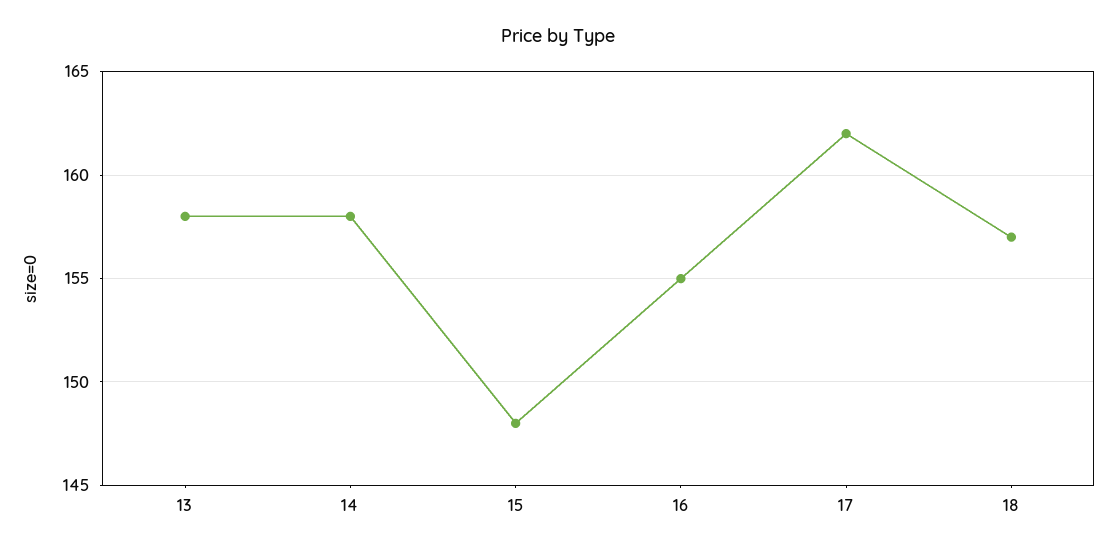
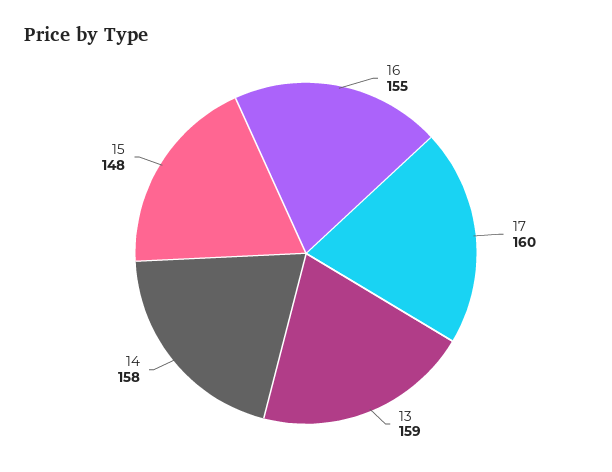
13: 158 -> 159
17: 162 -> 160
18: 157 -> none

